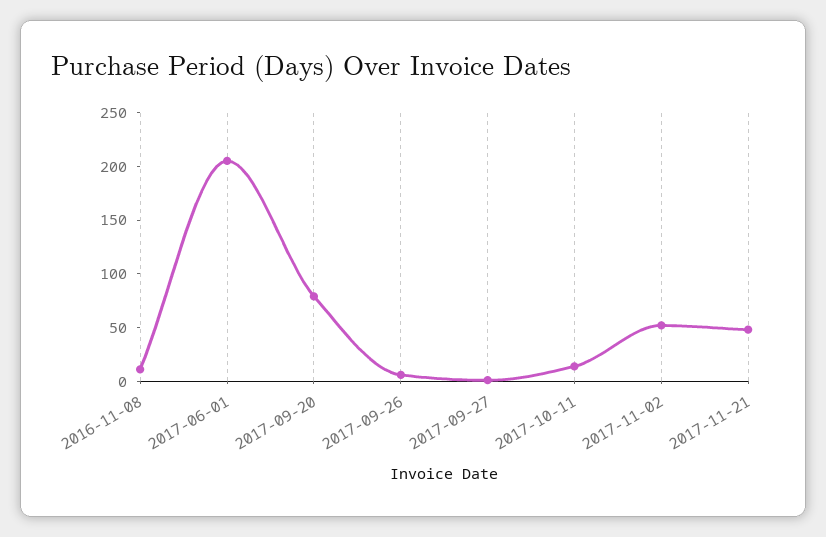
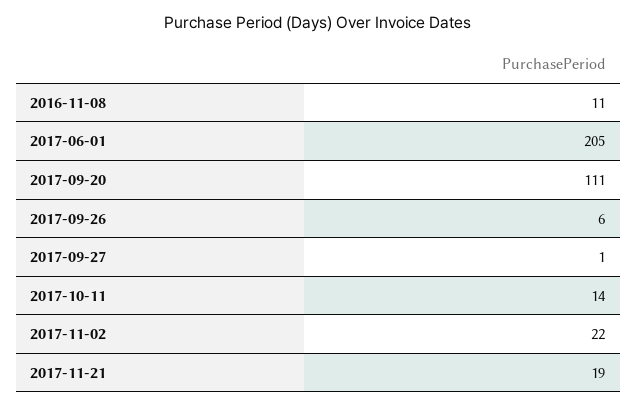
2017-09-20: 80 -> 111
2017-11-02: 50 -> 22
2017-11-21: 50 -> 19

